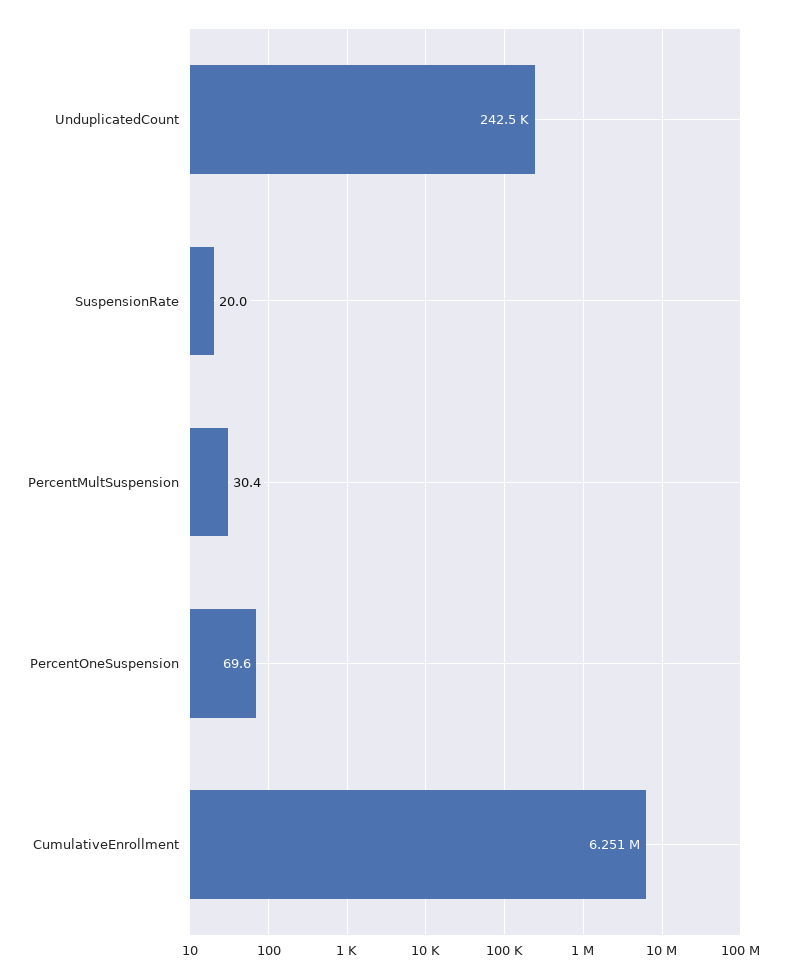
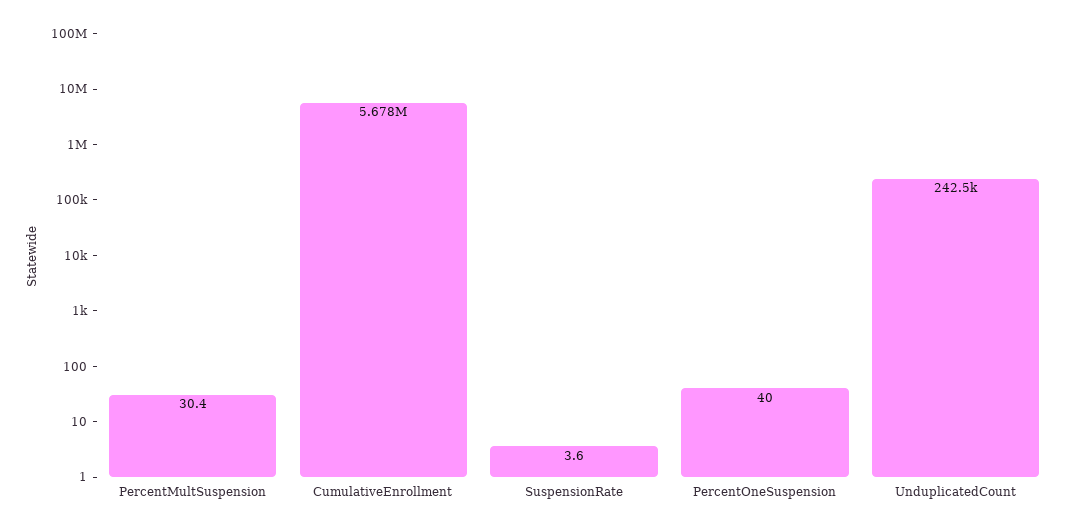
SuspensionRate: 20 -> 3.6
PercentOneSuspension: 69.6 -> 40
CumulativeEnrollment: 6251000 -> 5678000

